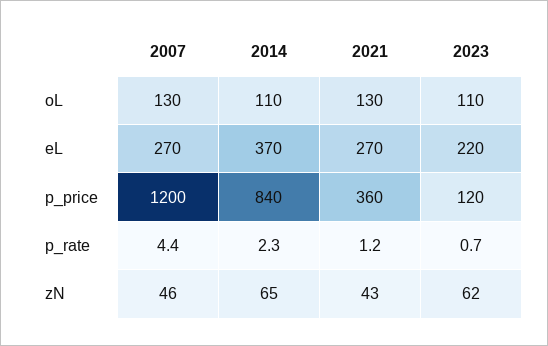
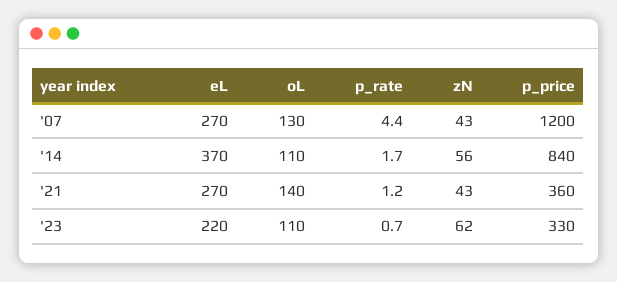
2021, oL: 130 -> 140
2023, p_price: 120 -> 330
2014, p_rate: 2.3 -> 1.7
2007, zN: 46 -> 43
2014, zN: 65 -> 56

